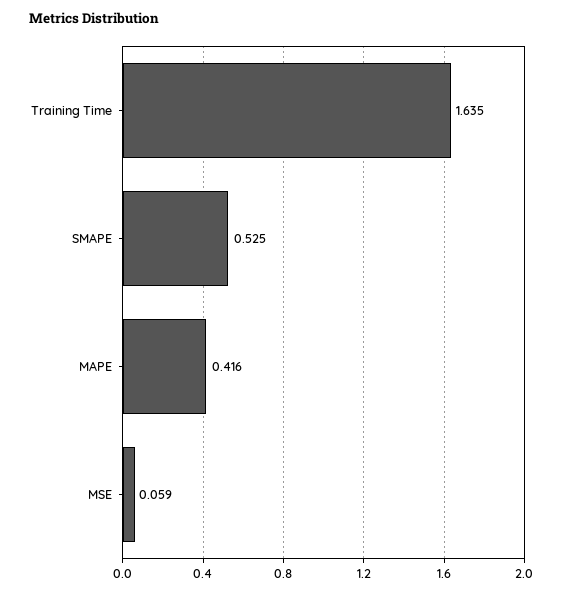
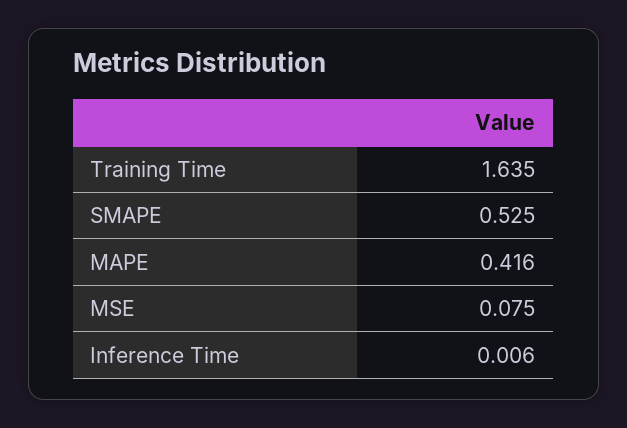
MSE: 0.059 -> 0.075
Inference Time: none -> 0.006

